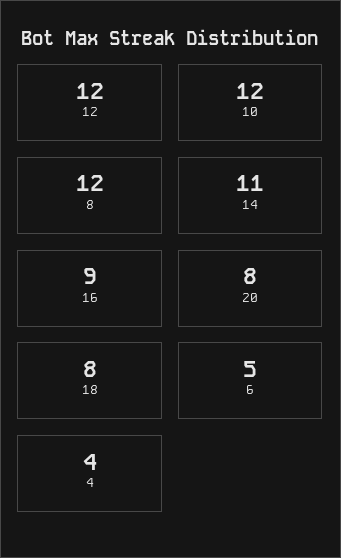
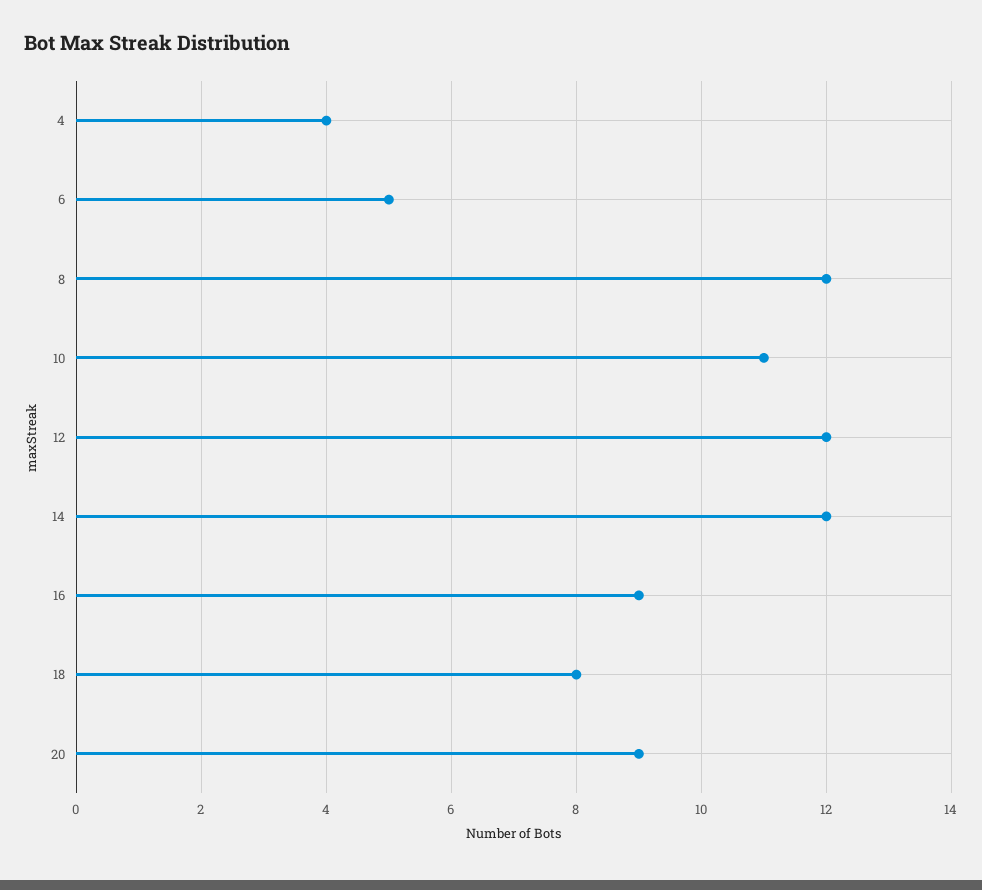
10: 12 -> 11
14: 11 -> 12
20: 8 -> 9

